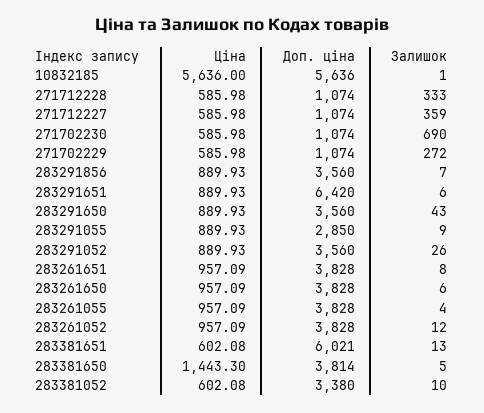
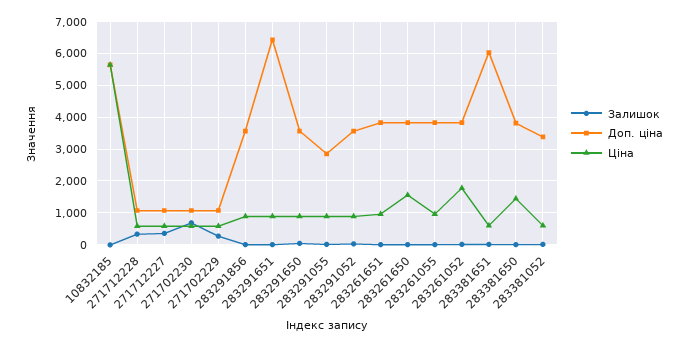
Ціна, 283261650: 957.09 -> 1600
Ціна, 283261052: 957.09 -> 1800

